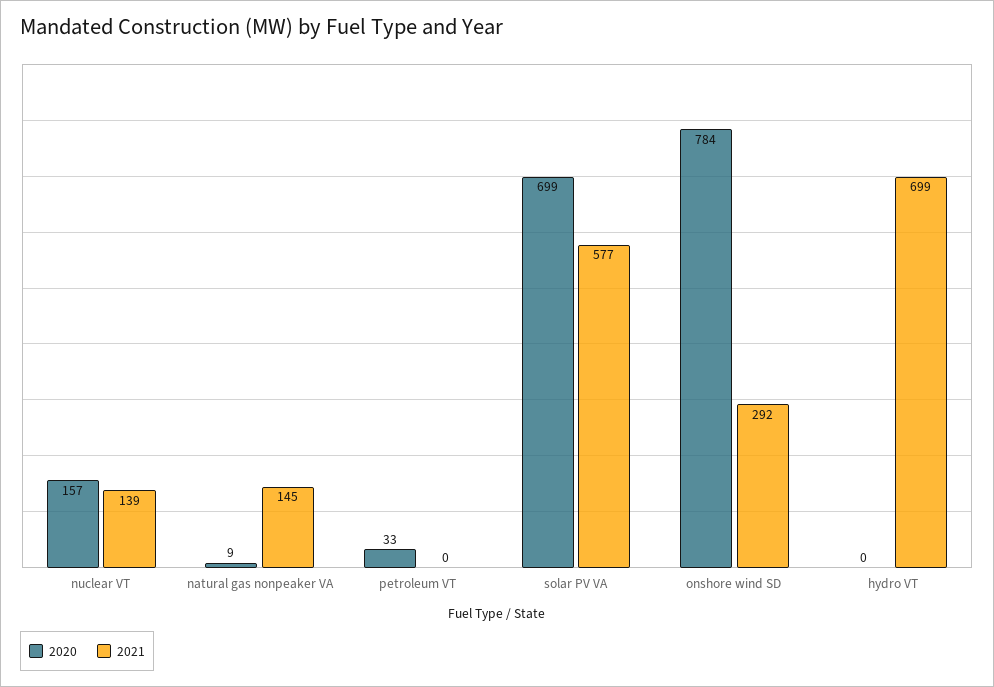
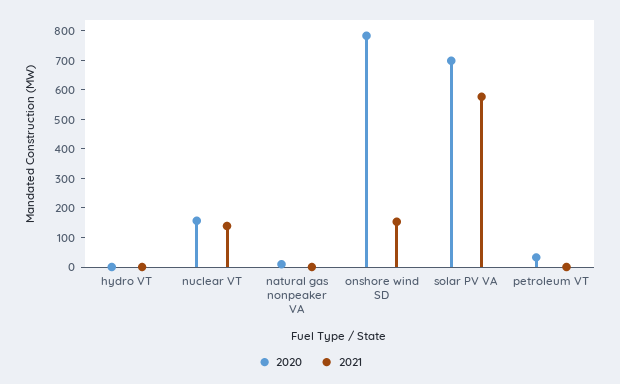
2021, natural gas nonpeaker VA: 145 -> 0
2021, onshore wind SD: 292 -> 150
2021, hydro VT: 699 -> 0

